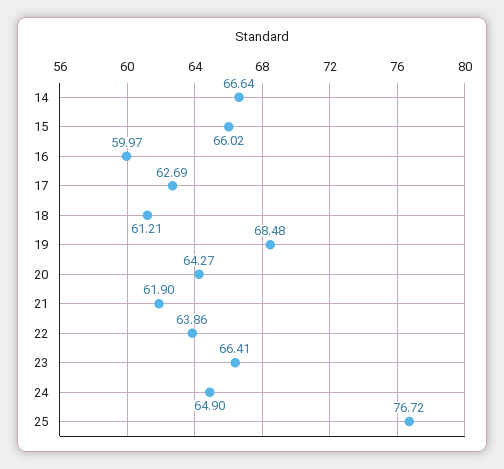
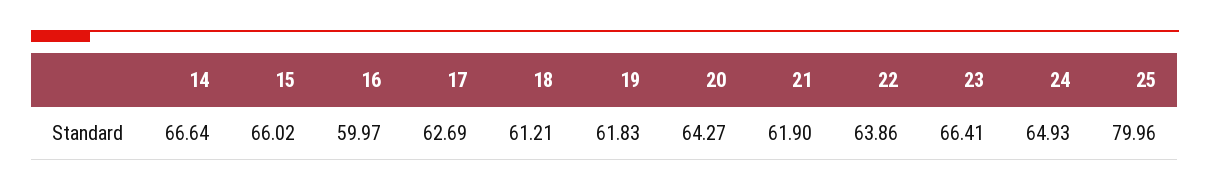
19: 68.48 -> 61.83
24: 64.9 -> 64.93
25: 76.72 -> 79.96

